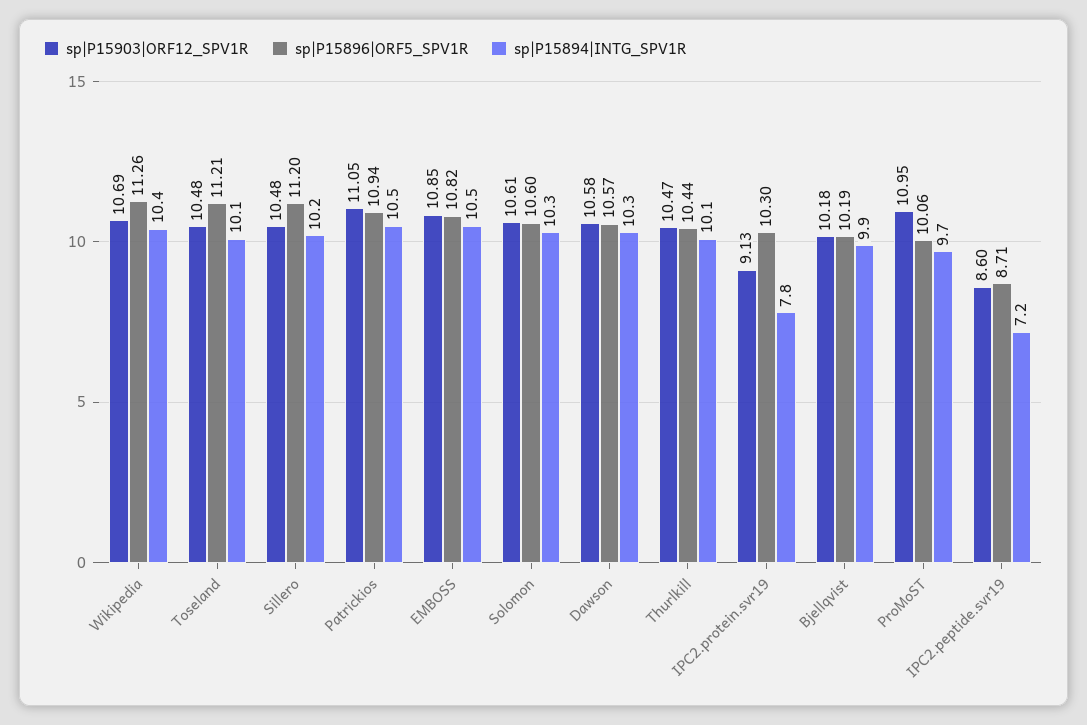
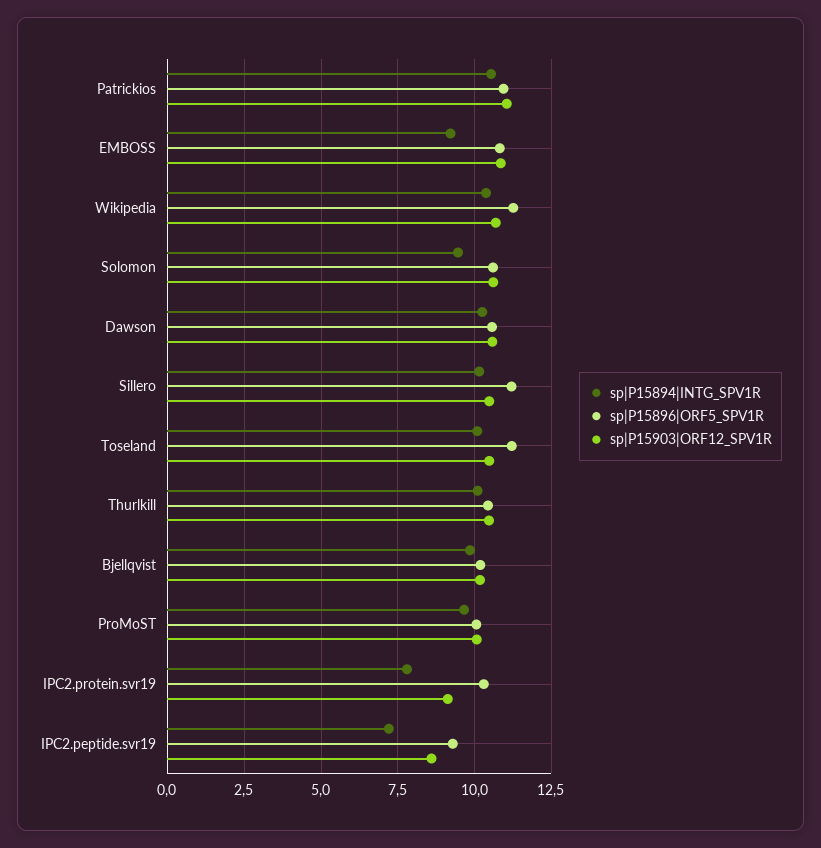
sp|P15894|INTG_SPV1R, EMBOSS: 10.5 -> 9.25
sp|P15894|INTG_SPV1R, Solomon: 10.3 -> 9.5
sp|P15903|ORF12_SPV1R, ProMoST: 10.95 -> 10
sp|P15896|ORF5_SPV1R, IPC2.peptide.svr19: 8.71 -> 9.25

